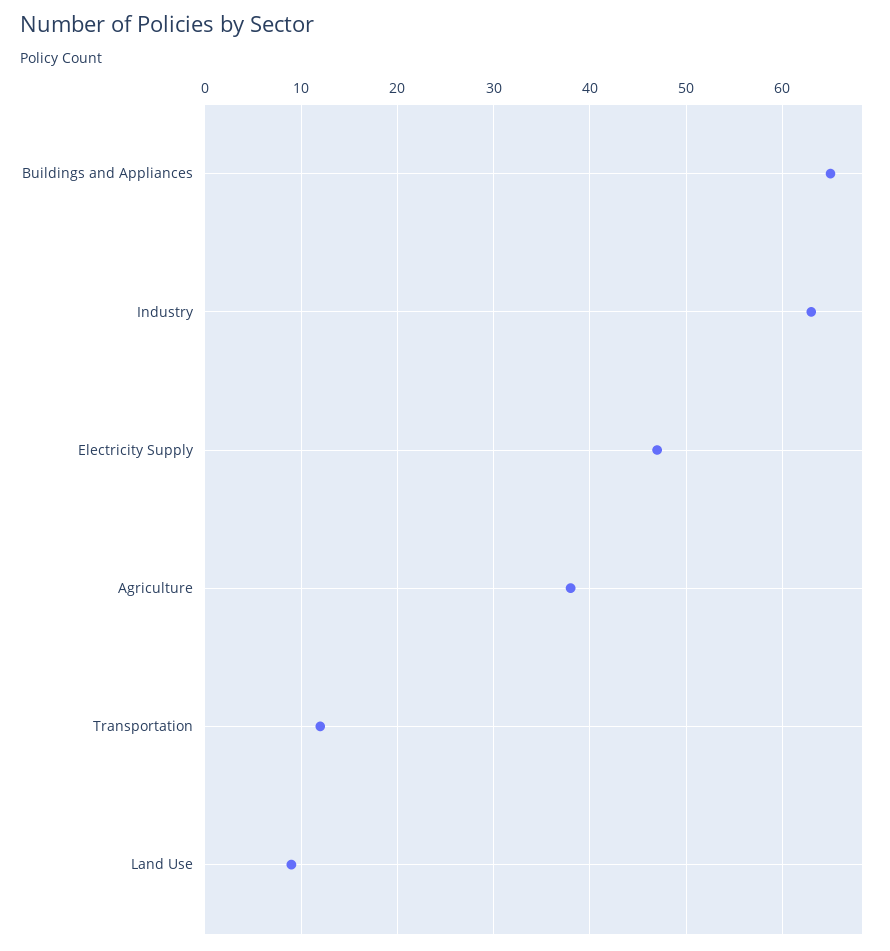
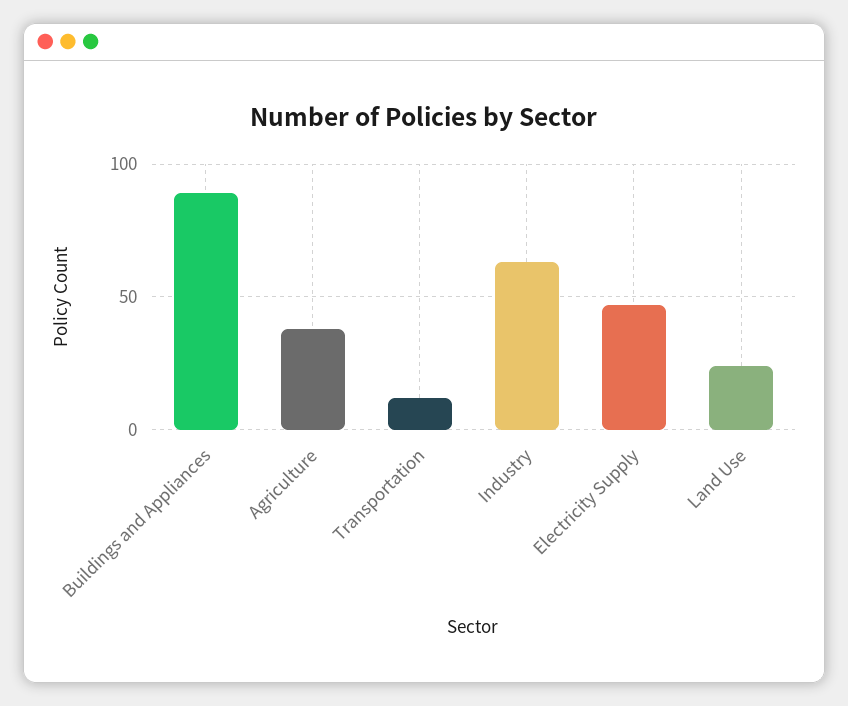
Buildings and Appliances: 65 -> 90
Land Use: 9 -> 25

